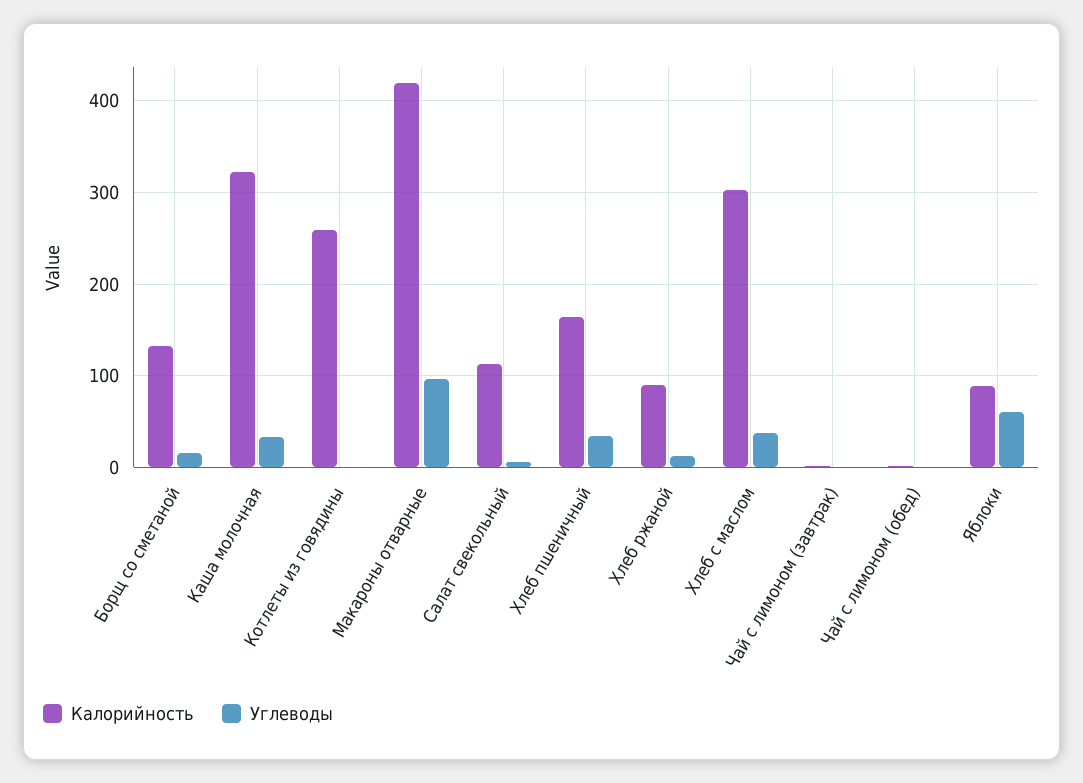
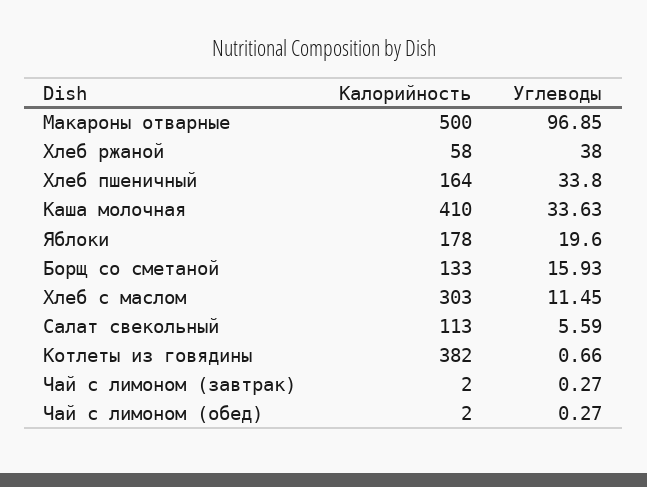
Калорийность, Каша молочная: 320 -> 410
Калорийность, Котлеты из говядины: 260 -> 382
Калорийность, Макароны отварные: 420 -> 500
Калорийность, Хлеб ржаной: 90 -> 58
Углеводы, Хлеб ржаной: 10 -> 38
Углеводы, Хлеб с маслом: 40 -> 11.45
Калорийность, Яблоки: 90 -> 178
Углеводы, Яблоки: 60 -> 19.6

